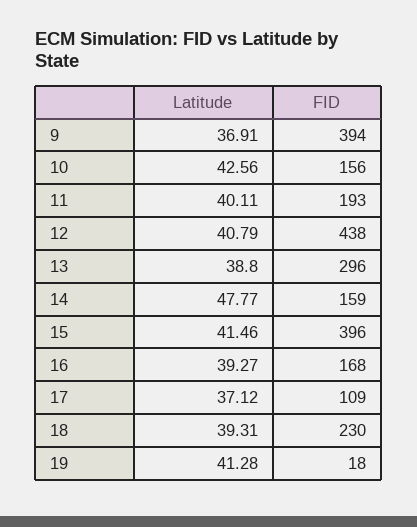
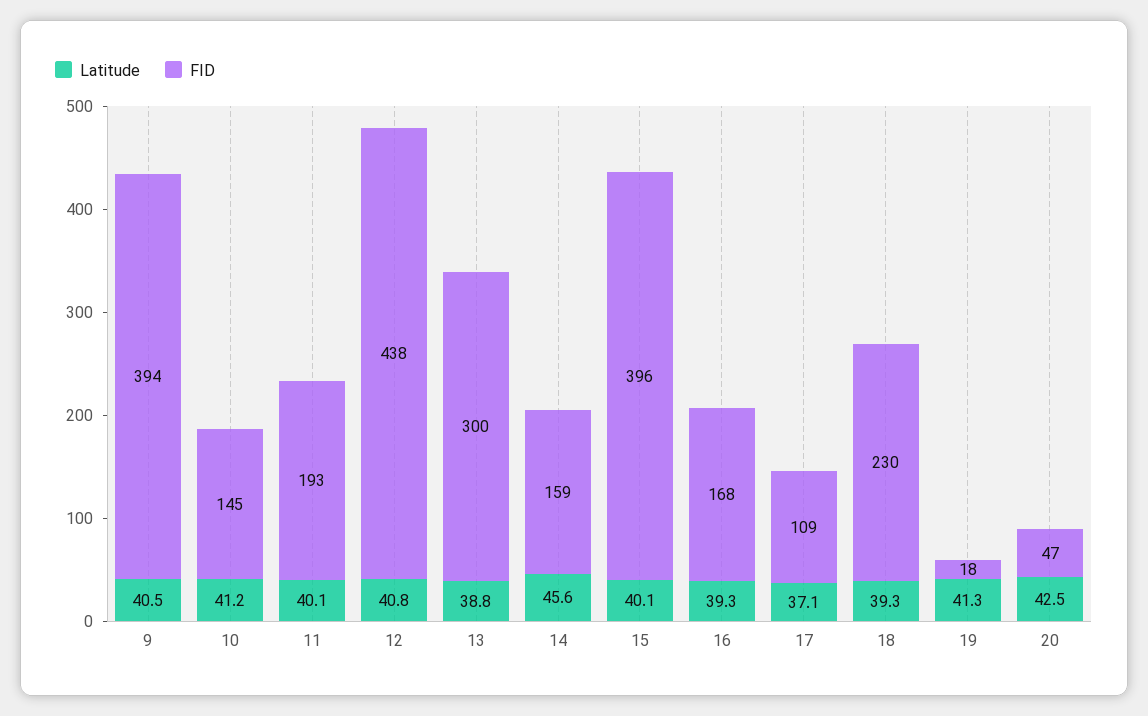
Latitude, 9: 36.91 -> 40.5
Latitude, 10: 42.56 -> 41.2
FID, 10: 156 -> 145
FID, 13: 296 -> 300
Latitude, 14: 47.77 -> 45.6
Latitude, 15: 41.46 -> 40.1
Latitude, 20: none -> 42.5
FID, 20: none -> 47

